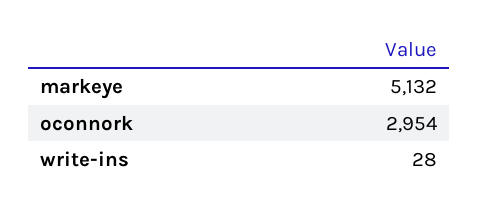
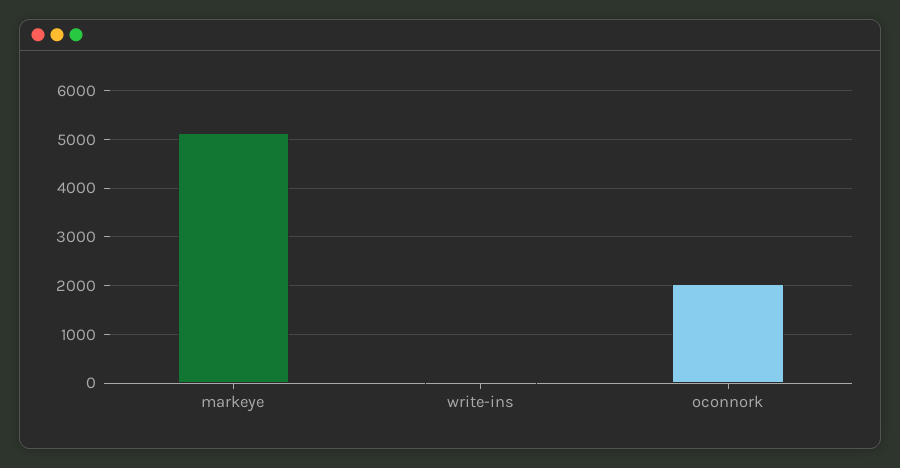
oconnork: 2954 -> 2000

